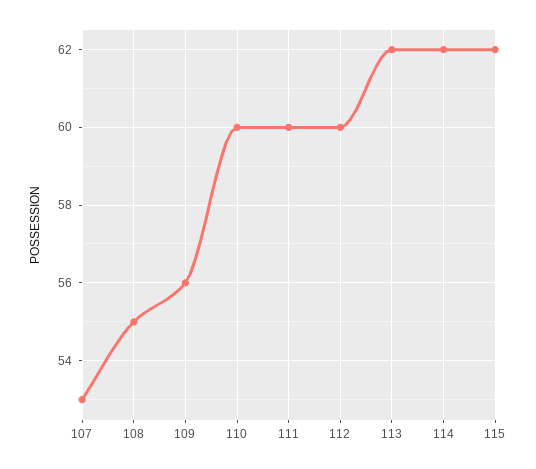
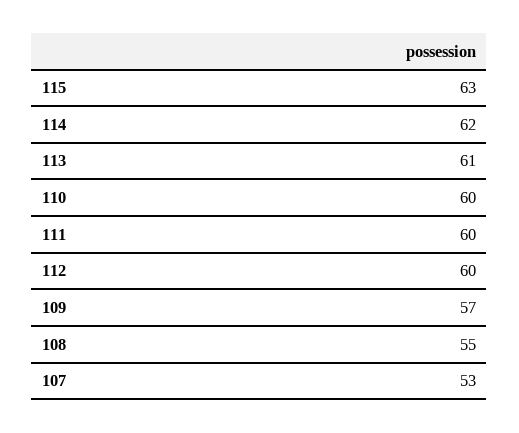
109: 56 -> 57
113: 62 -> 61
115: 62 -> 63

